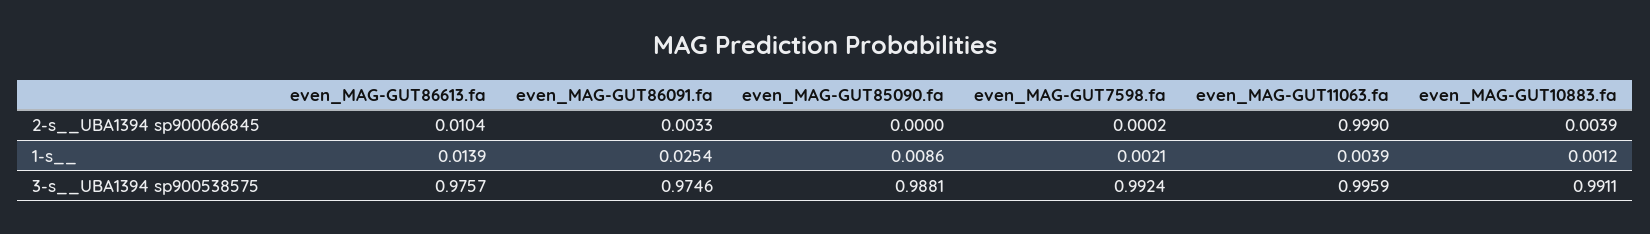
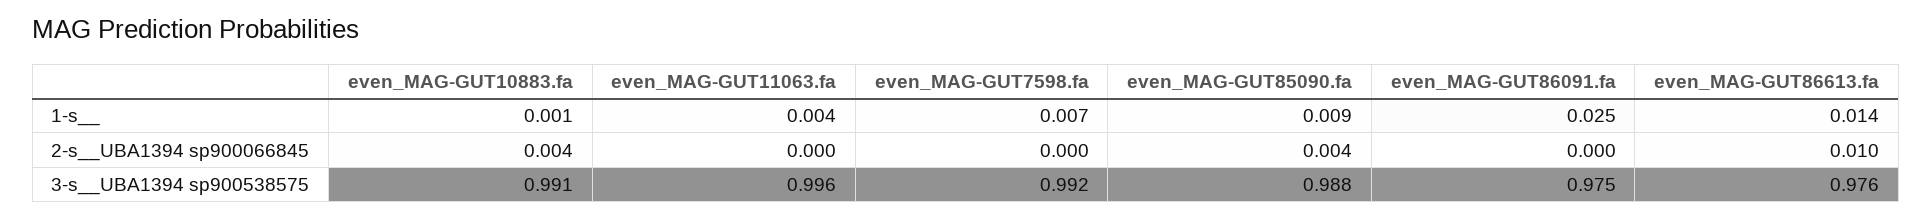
even_MAG-GUT86091.fa, 2-s__UBA1394 sp900066845: 0.0033 -> 0
even_MAG-GUT85090.fa, 2-s__UBA1394 sp900066845: 0 -> 0.004
even_MAG-GUT11063.fa, 2-s__UBA1394 sp900066845: 0.999 -> 0
even_MAG-GUT7598.fa, 1-s__: 0.0021 -> 0.007

